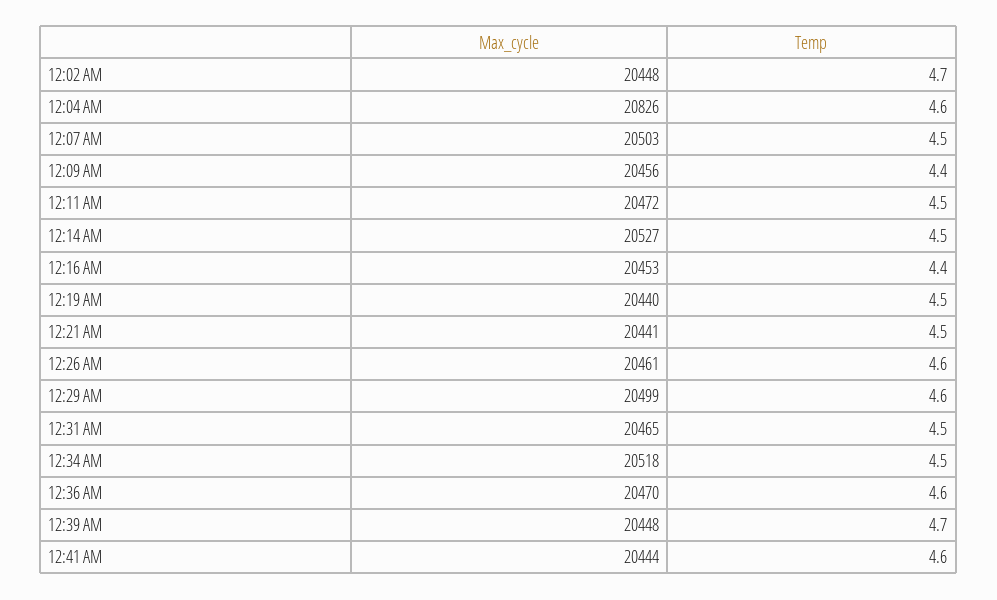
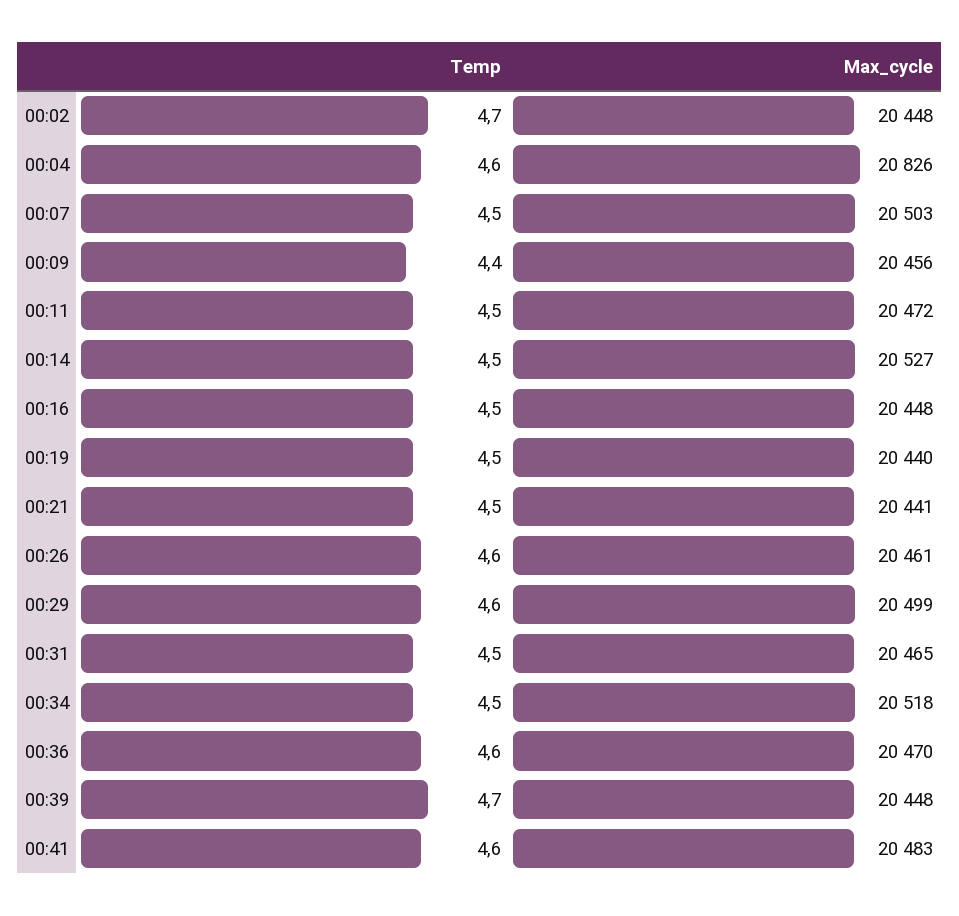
Max_cycle, 12:16 AM: 20453 -> 20448
Temp, 12:16 AM: 4.4 -> 4.5
Max_cycle, 12:41 AM: 20444 -> 20483

